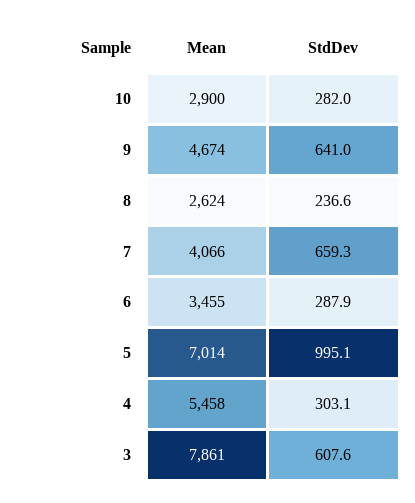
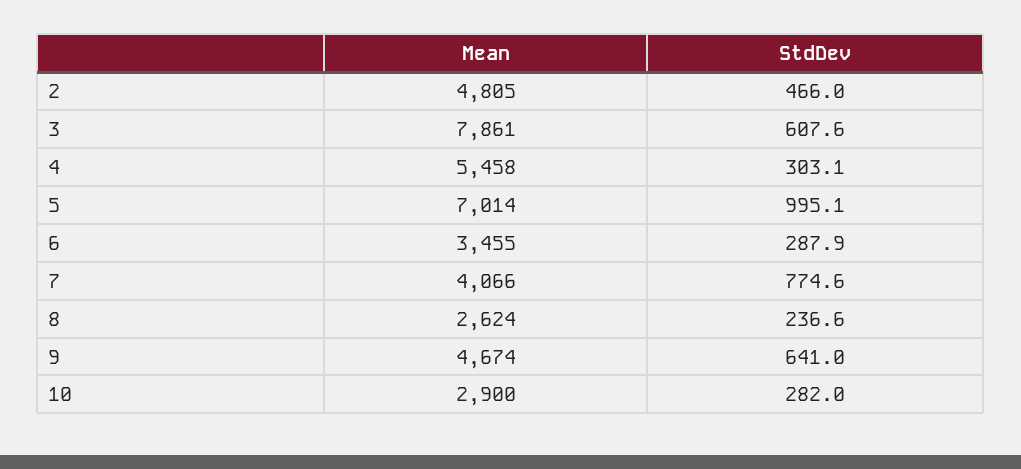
StdDev, 7: 659.3 -> 774.6
Mean, 2: none -> 4805
StdDev, 2: none -> 466

